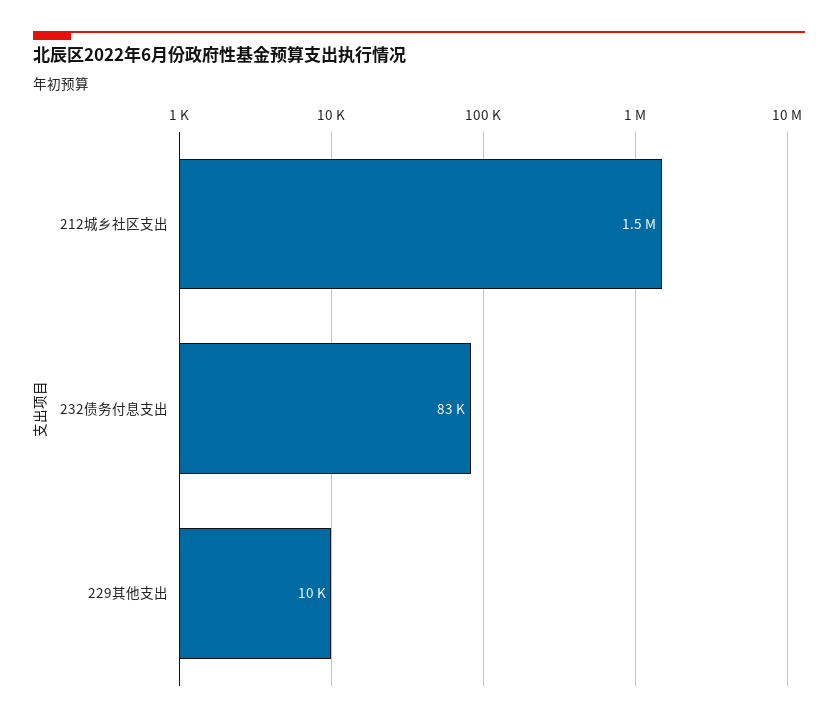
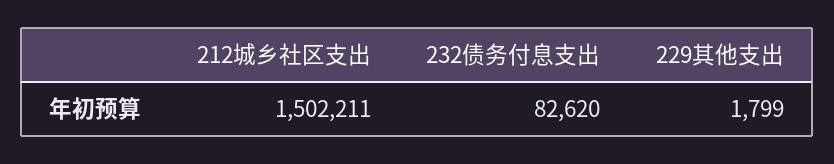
229其他支出: 10000 -> 1799

